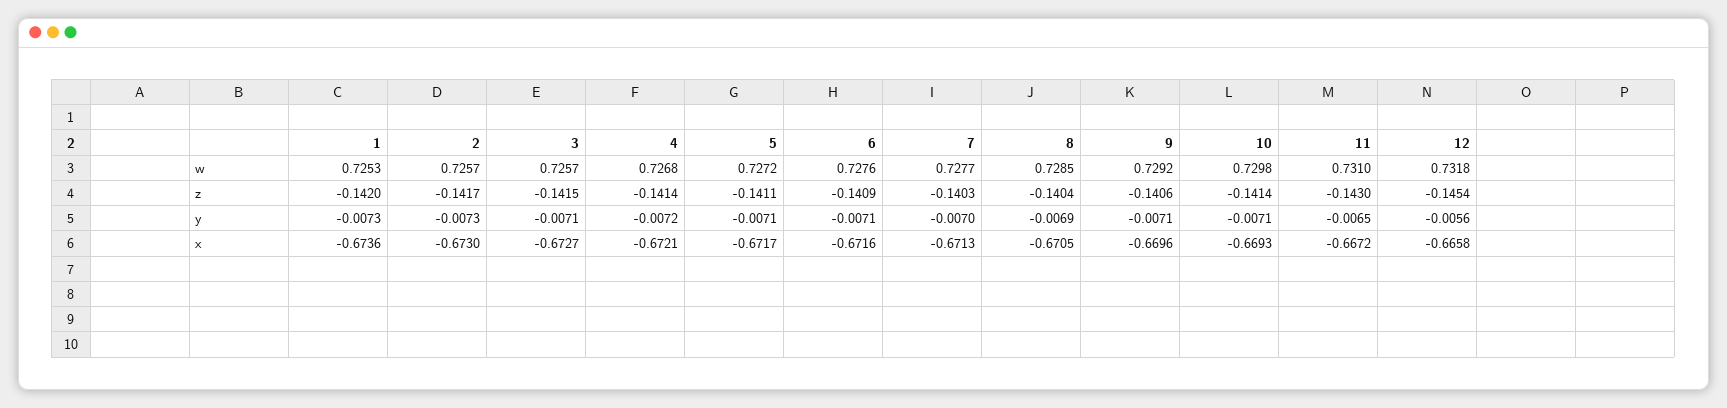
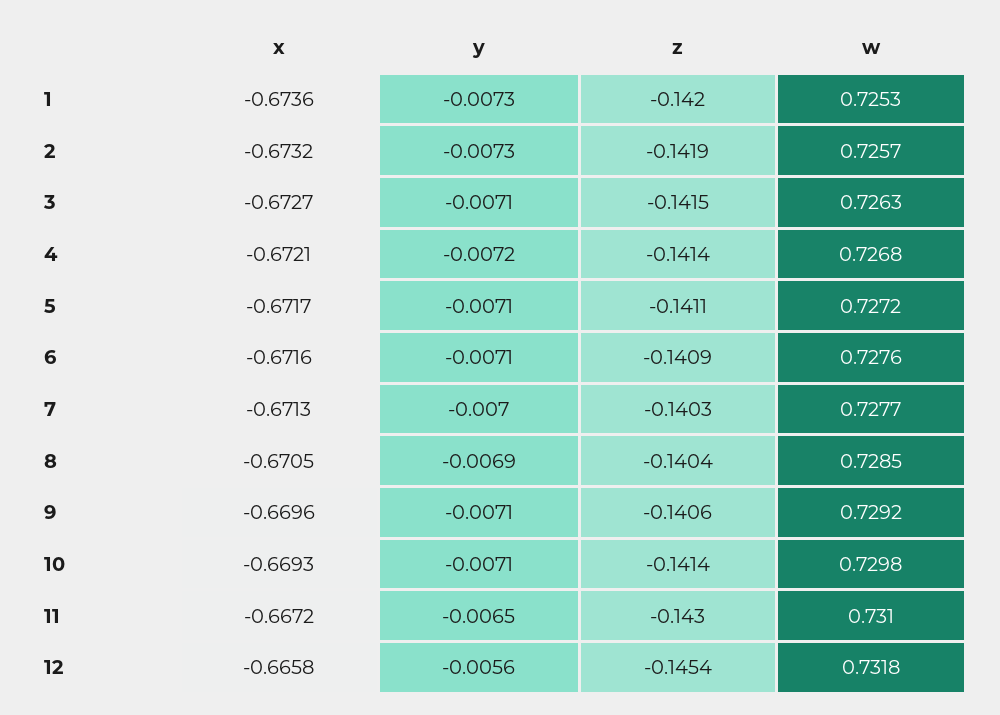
3, w: 0.7257 -> 0.7263
2, z: -0.1417 -> -0.1419
2, x: -0.673 -> -0.6732

